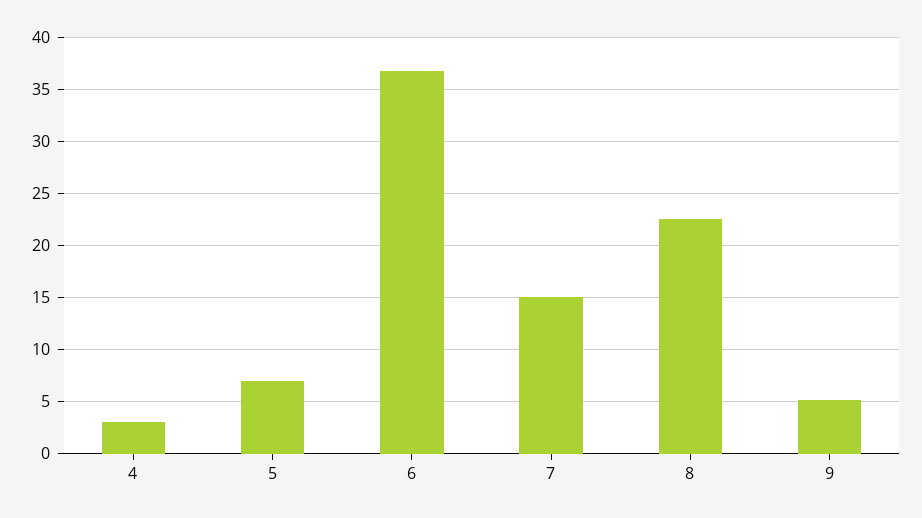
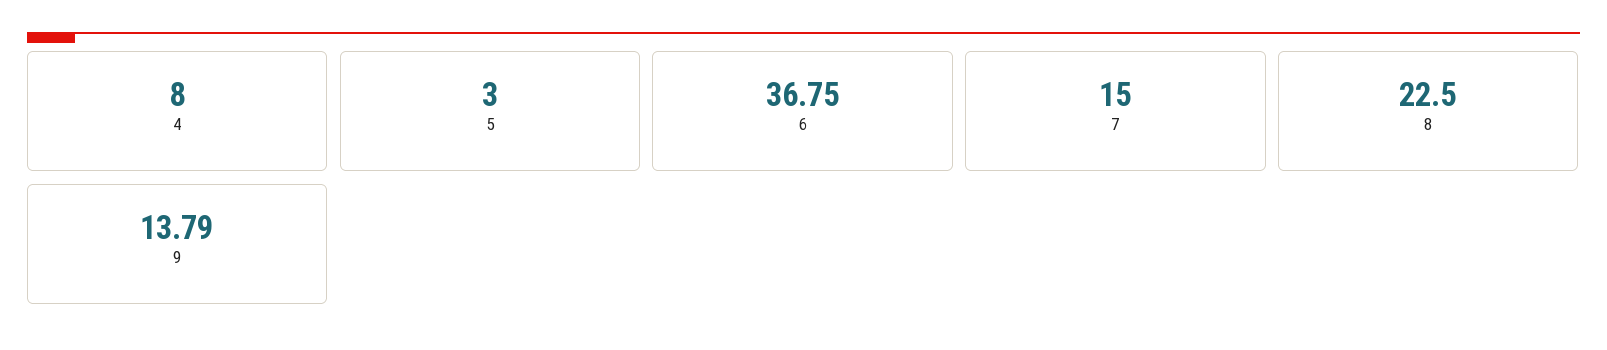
4: 3 -> 8
5: 7 -> 3
9: 5 -> 13.79

